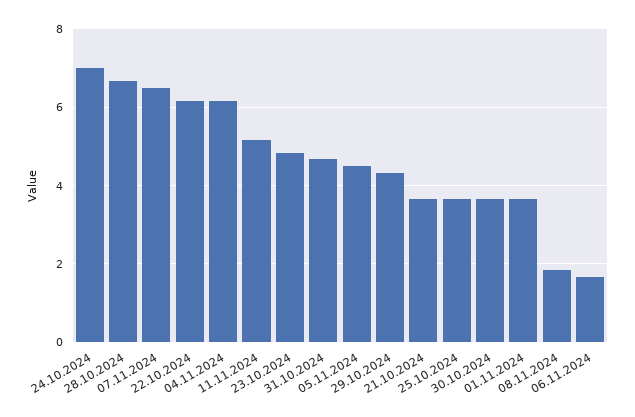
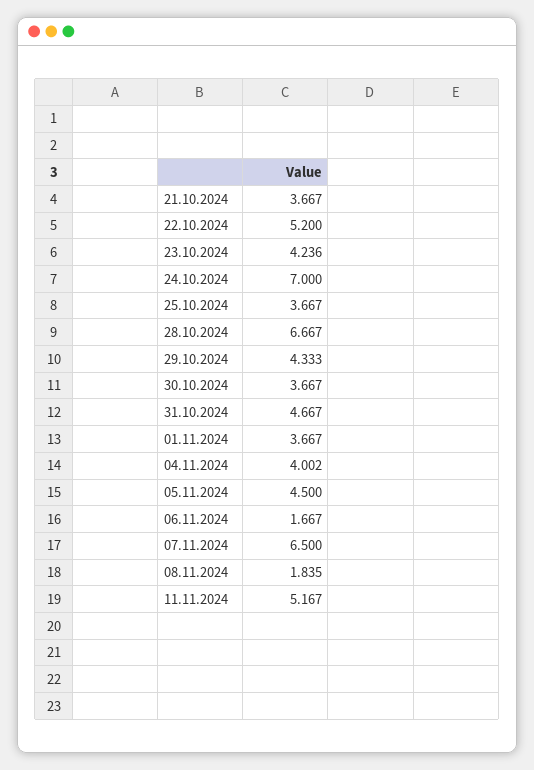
22.10.2024: 6.2 -> 5.2
04.11.2024: 6.2 -> 4.002
23.10.2024: 4.8 -> 4.236

